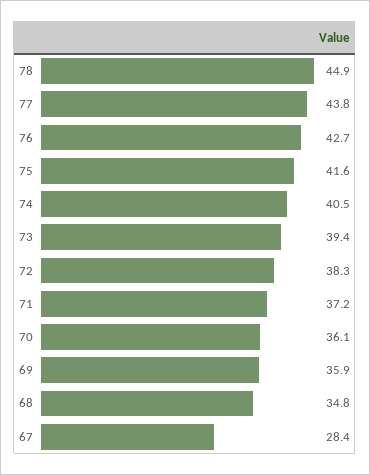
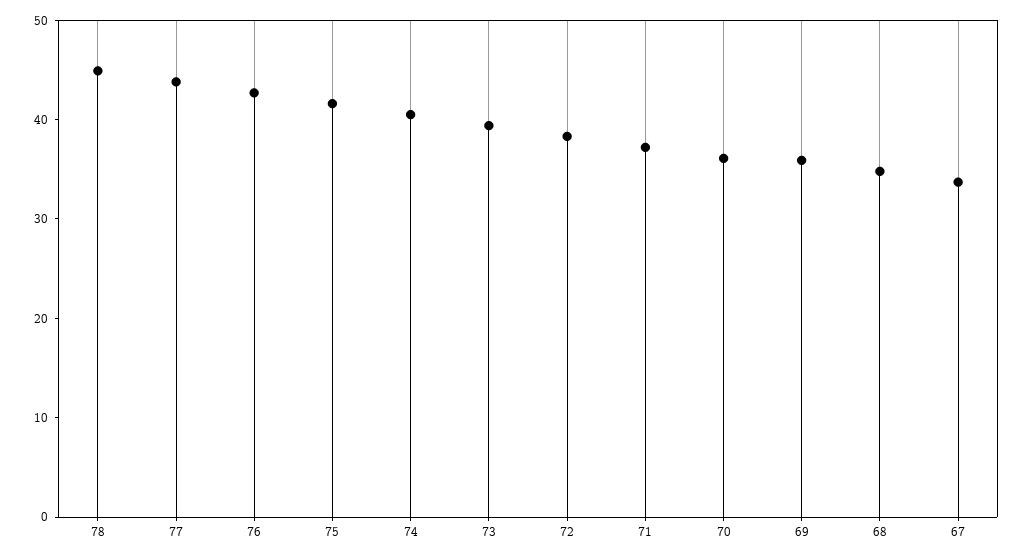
67: 28.4 -> 34

